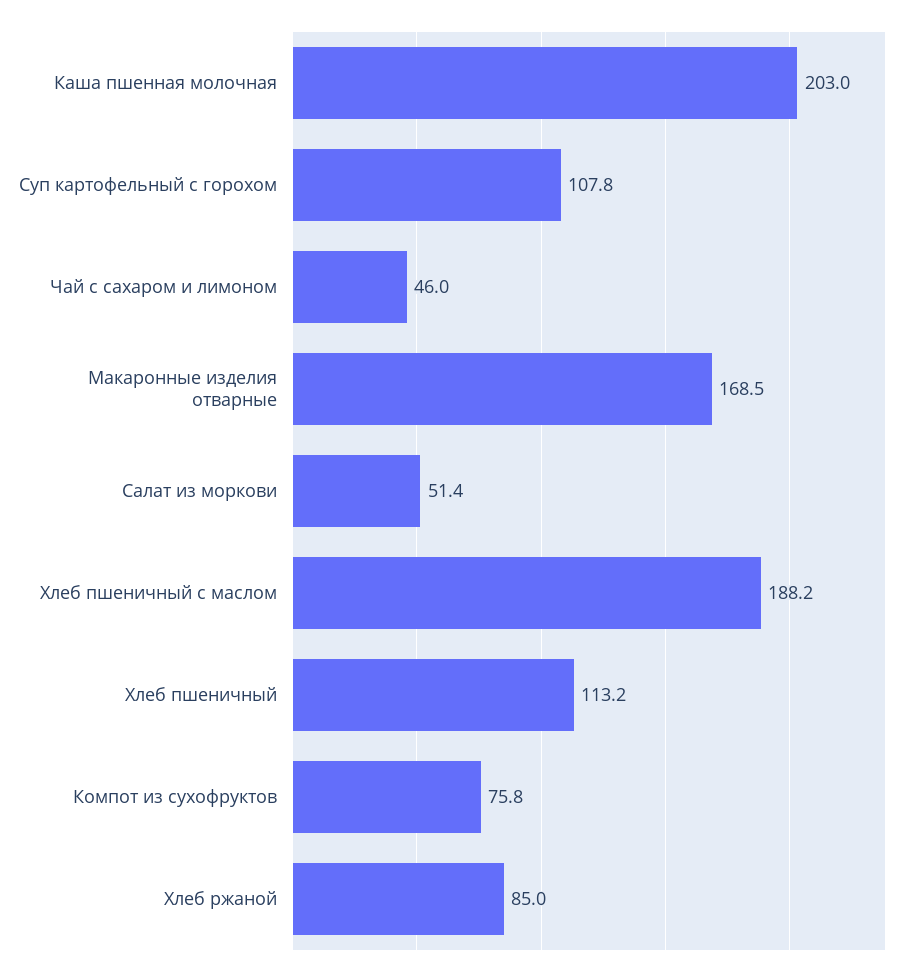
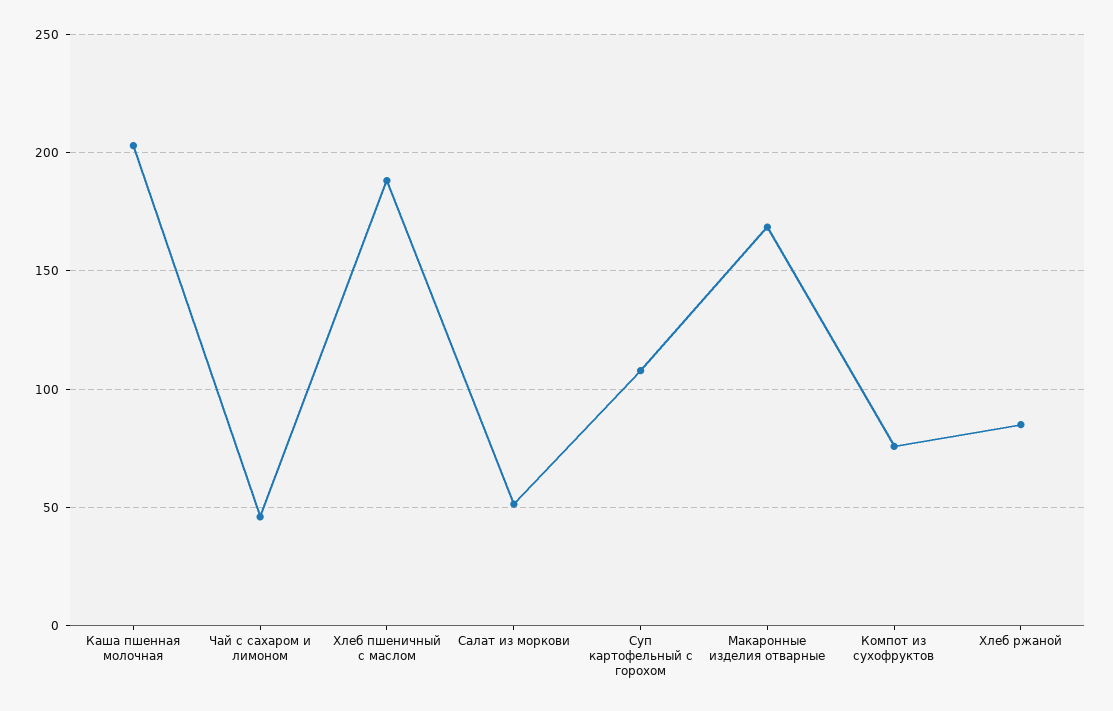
Хлеб пшеничный: 113.2 -> none

